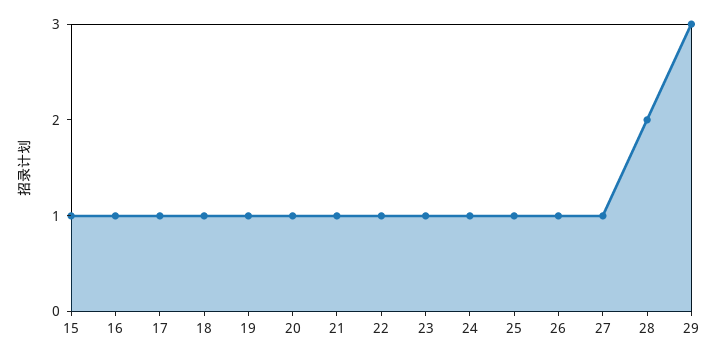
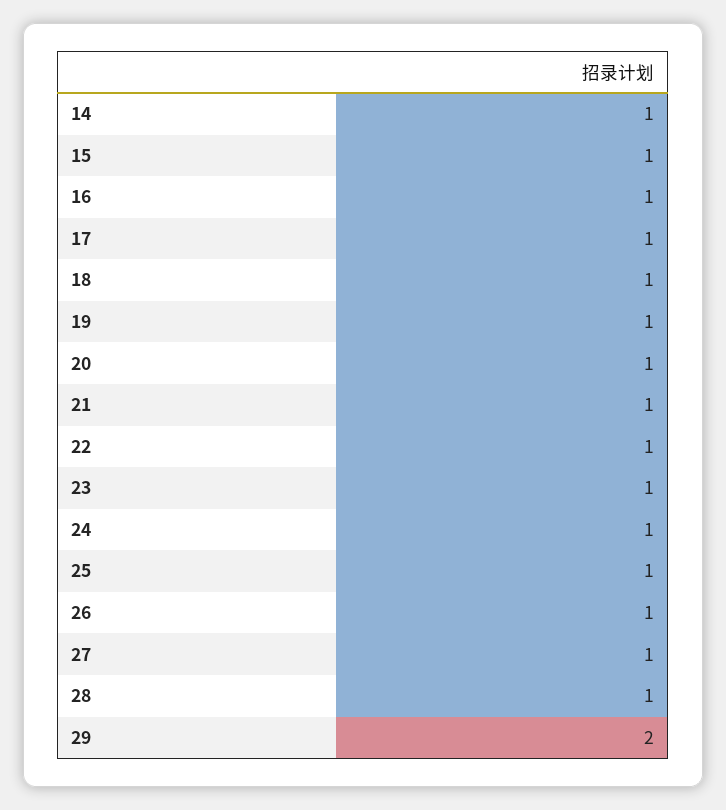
28: 2 -> 1
29: 3 -> 2
14: none -> 1

